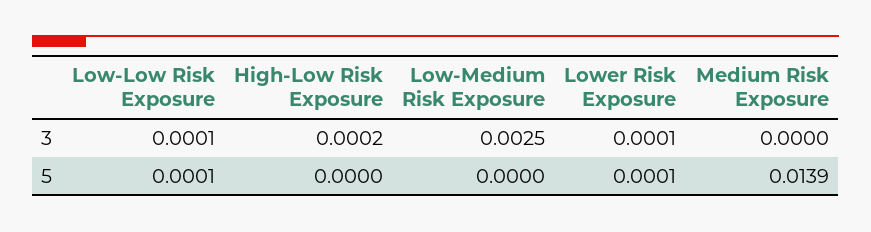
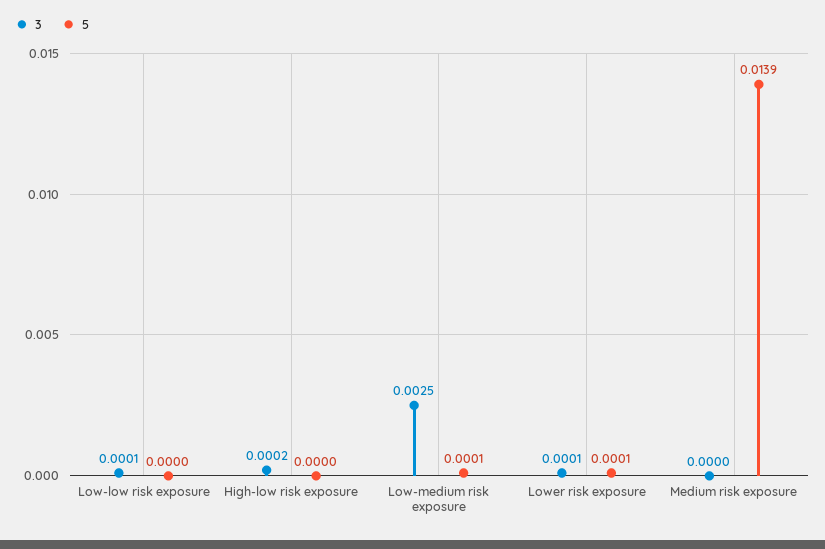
5, Low-Low Risk Exposure: 0.0001 -> 0
5, Low-Medium Risk Exposure: 0 -> 0.0001

